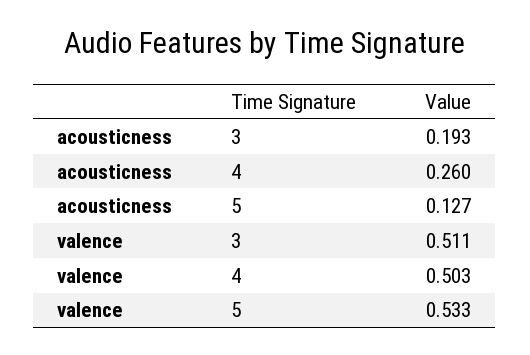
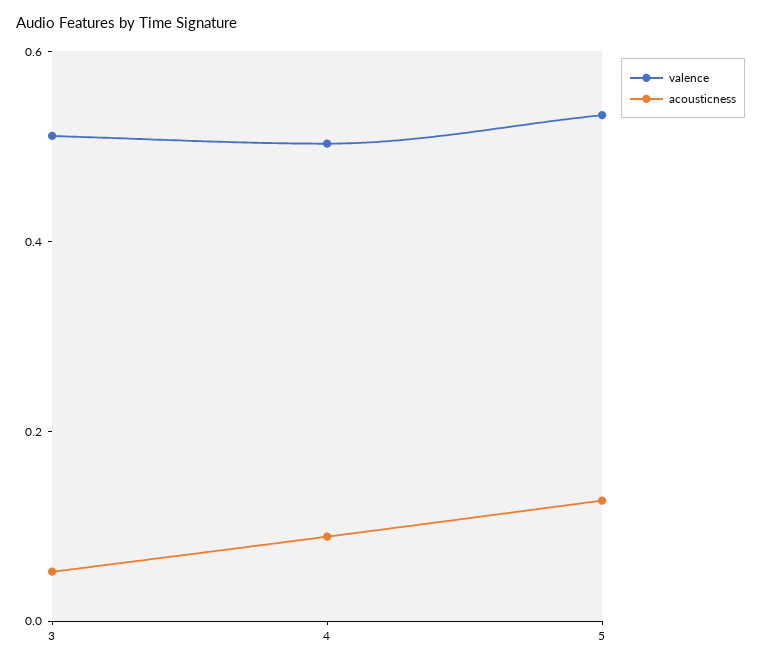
acousticness, 3: 0.193 -> 0.05
acousticness, 4: 0.26 -> 0.1

